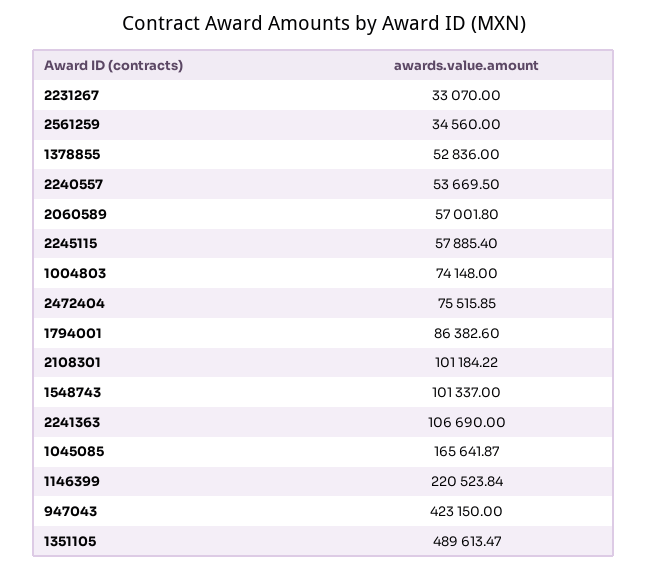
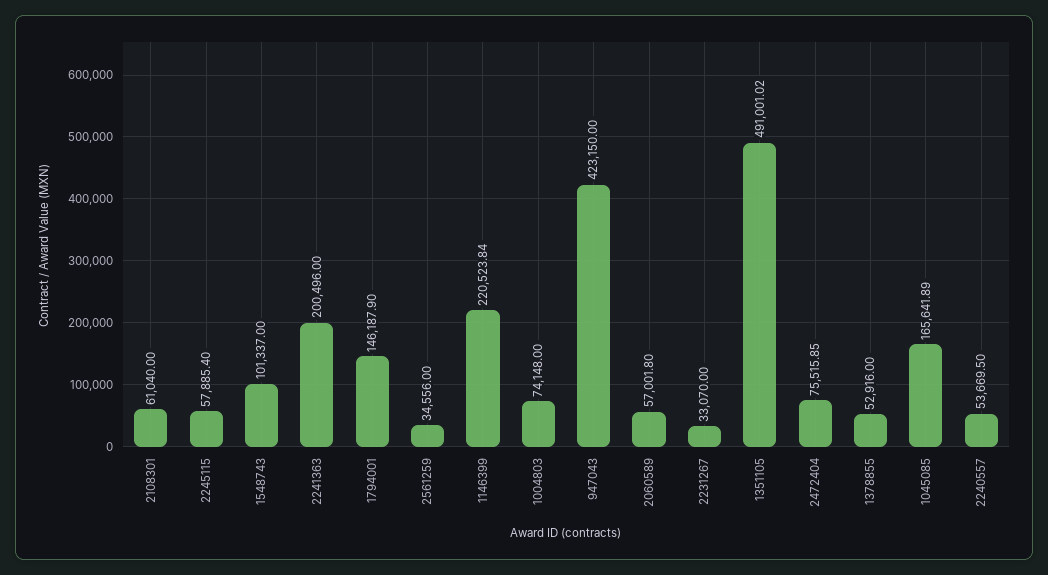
2561259: 34560 -> 34556
1378855: 52836 -> 52916
1794001: 86382.6 -> 146187.9
2108301: 101184.22 -> 61040
2241363: 106690 -> 200496
1045085: 165641.87 -> 165641.89
1351105: 489613.47 -> 491001.02

